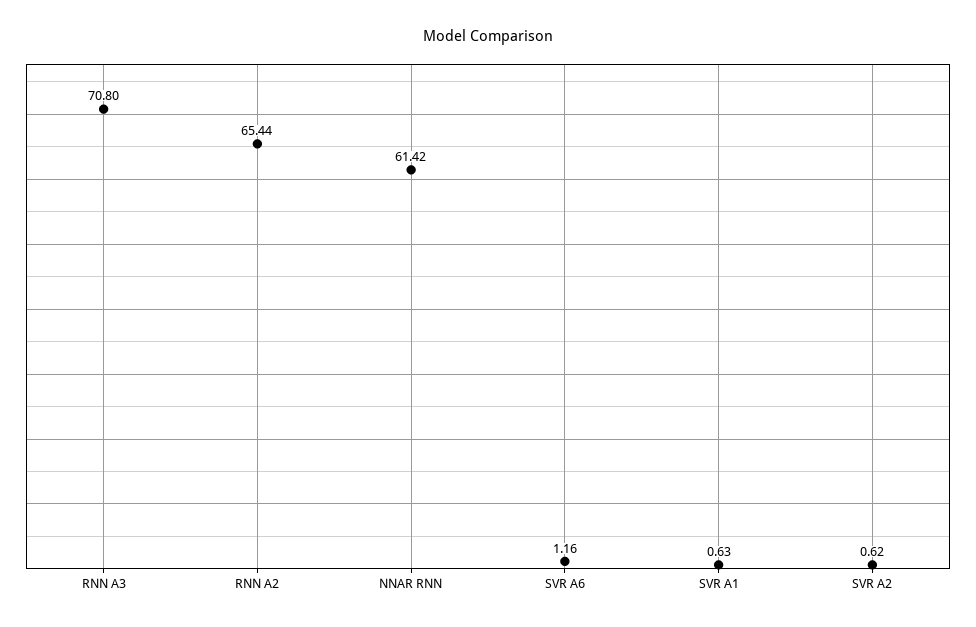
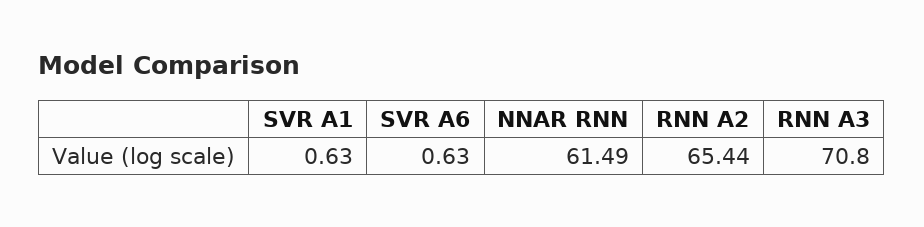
NNAR RNN: 61.42 -> 61.49
SVR A6: 1.16 -> 0.63
SVR A2: 0.62 -> none

